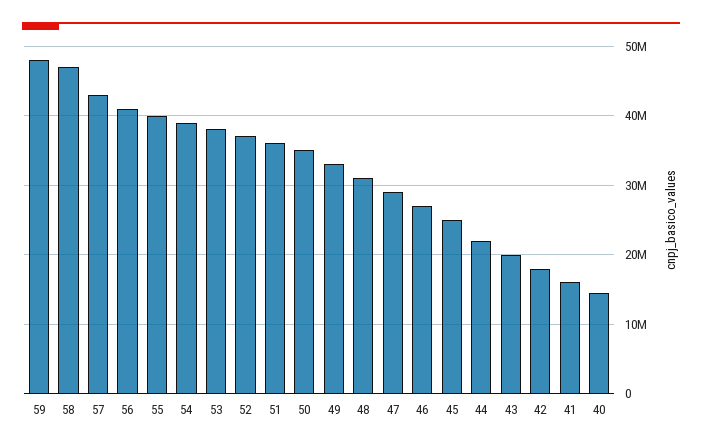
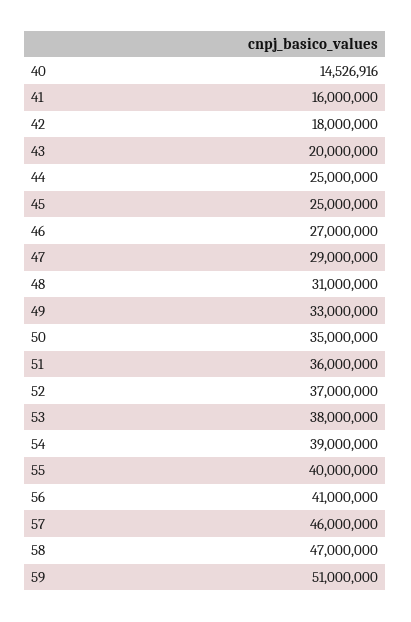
59: 48000000 -> 51000000
57: 43000000 -> 46000000
44: 22000000 -> 25000000

